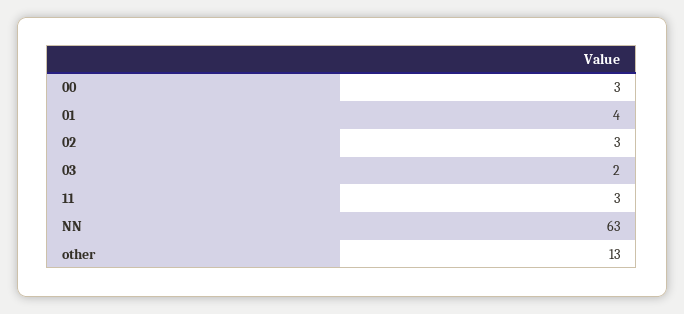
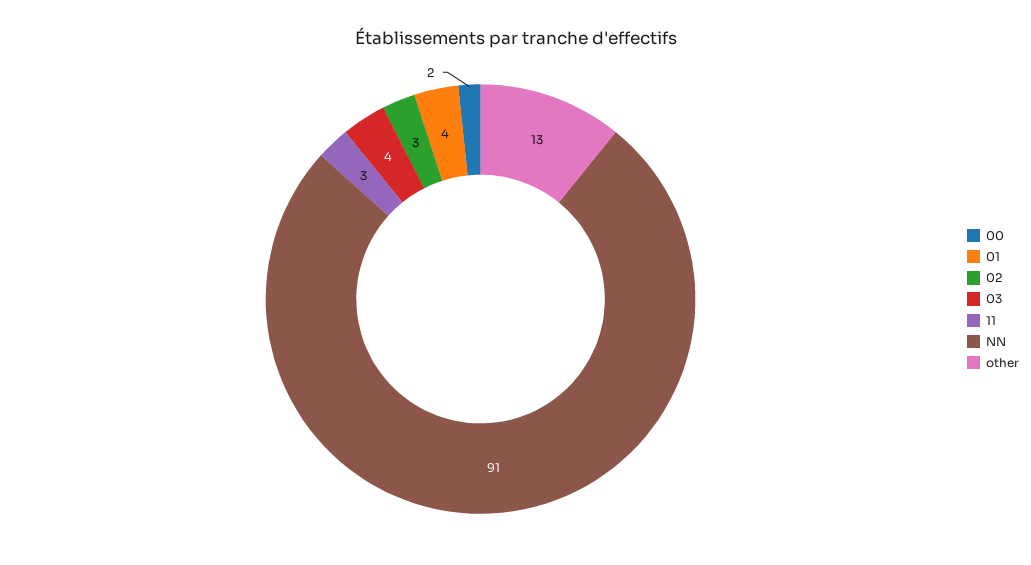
00: 3 -> 2
03: 2 -> 4
NN: 63 -> 91

